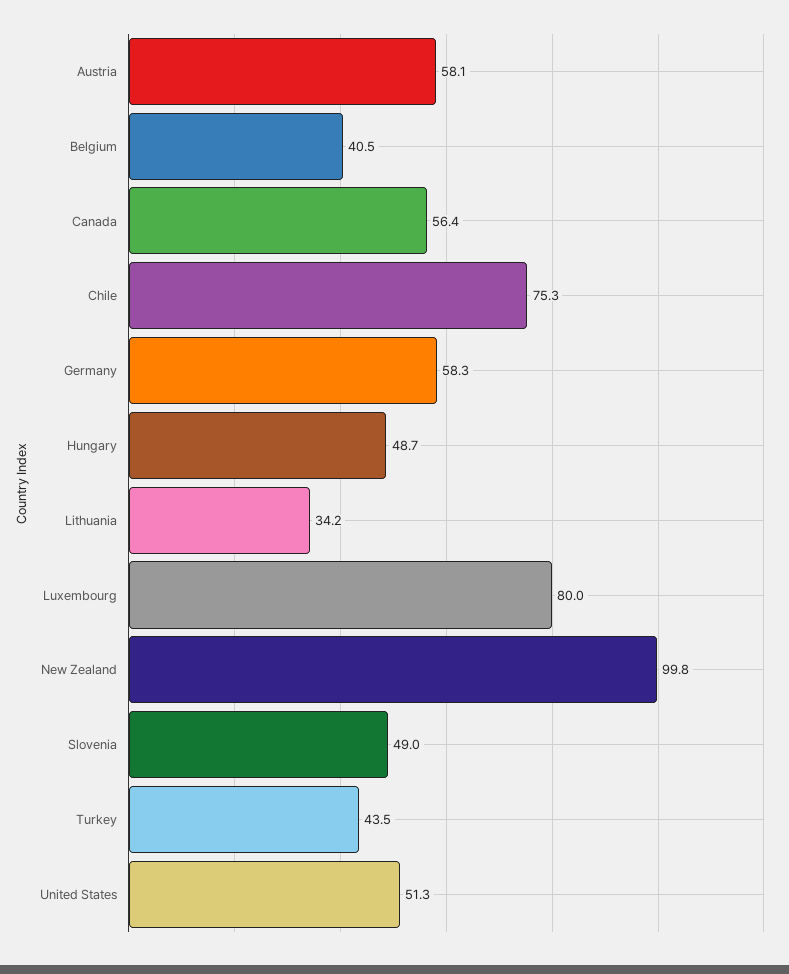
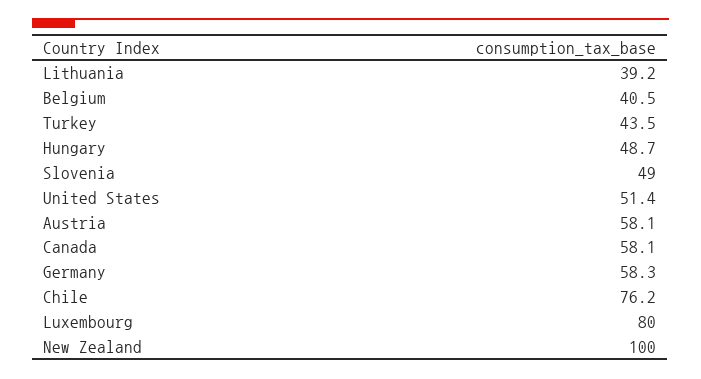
Canada: 56.4 -> 58.1
Chile: 75.3 -> 76.2
Lithuania: 34.2 -> 39.2
New Zealand: 99.8 -> 100
United States: 51.3 -> 51.4

